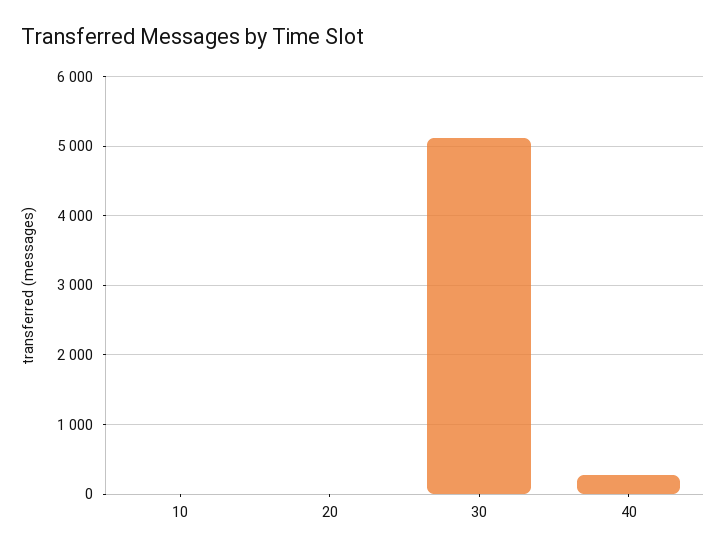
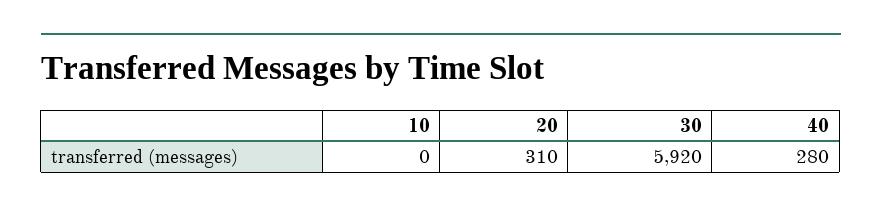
20: 0 -> 310
30: 5100 -> 5920

